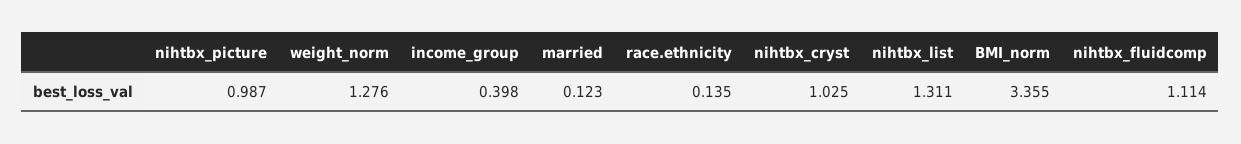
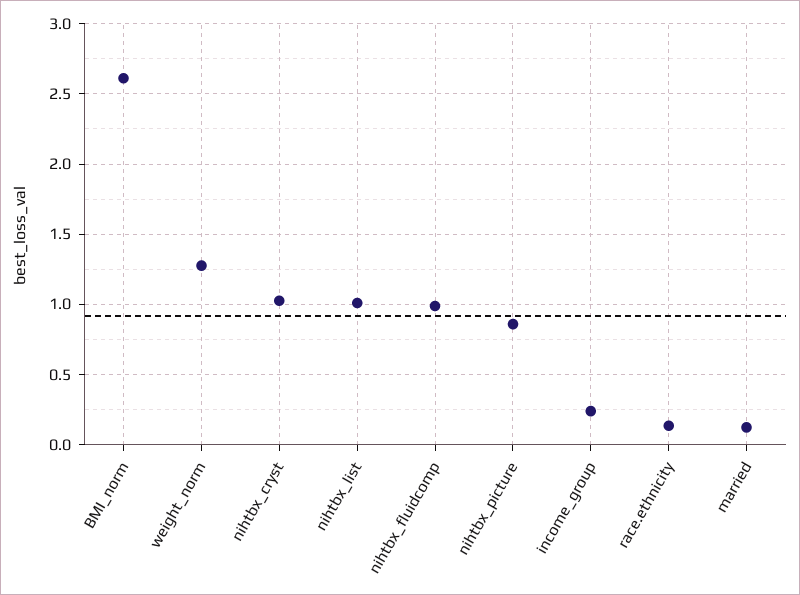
nihtbx_picture: 0.987 -> 0.85
income_group: 0.398 -> 0.25
nihtbx_list: 1.311 -> 1
BMI_norm: 3.355 -> 2.6
nihtbx_fluidcomp: 1.114 -> 1

